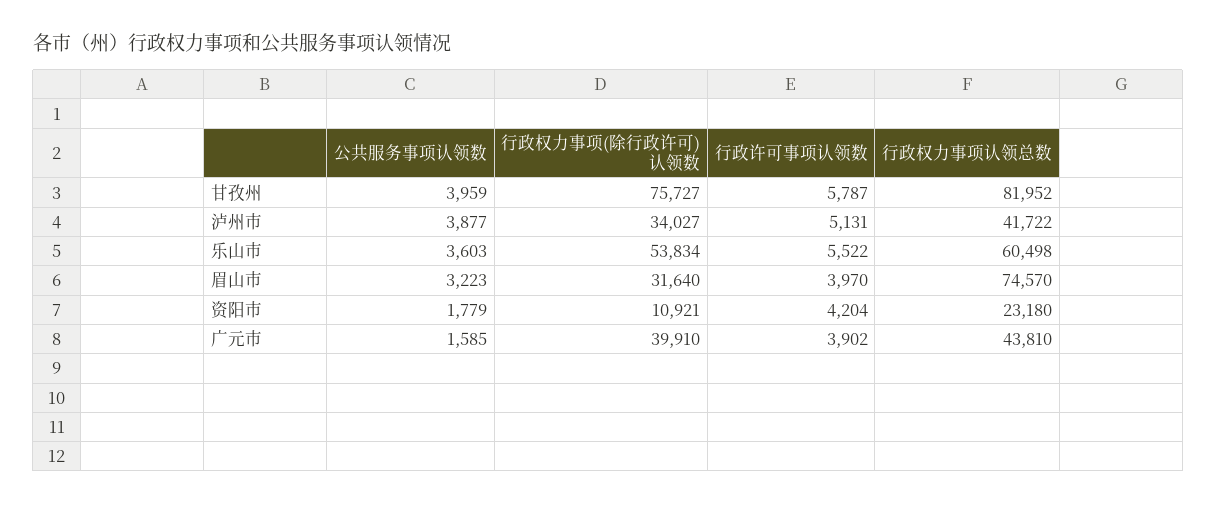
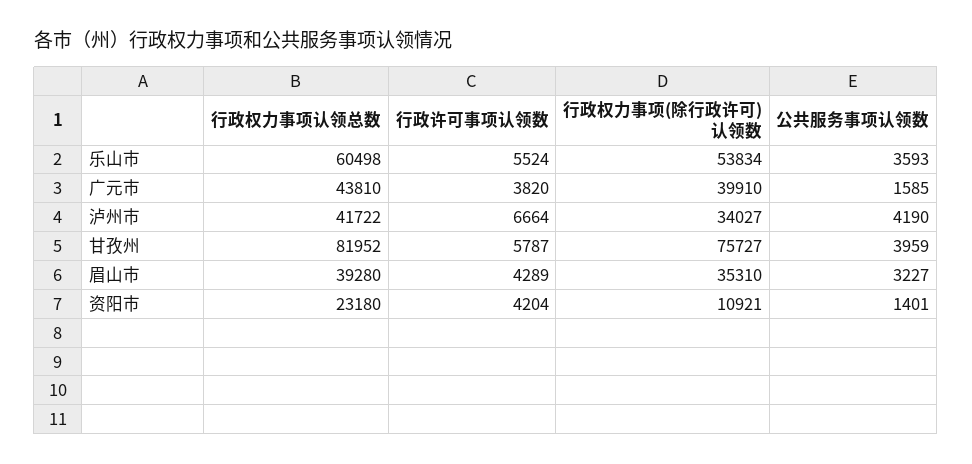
公共服务事项认领数, 泸州市: 3877 -> 4190
行政许可事项认领数, 泸州市: 5131 -> 6664
公共服务事项认领数, 乐山市: 3603 -> 3593
行政许可事项认领数, 乐山市: 5522 -> 5524
公共服务事项认领数, 眉山市: 3223 -> 3227
行政权力事项(除行政许可)认领数, 眉山市: 31640 -> 35310
行政许可事项认领数, 眉山市: 3970 -> 4289
行政权力事项认领总数, 眉山市: 74570 -> 39280
公共服务事项认领数, 资阳市: 1779 -> 1401
行政许可事项认领数, 广元市: 3902 -> 3820

